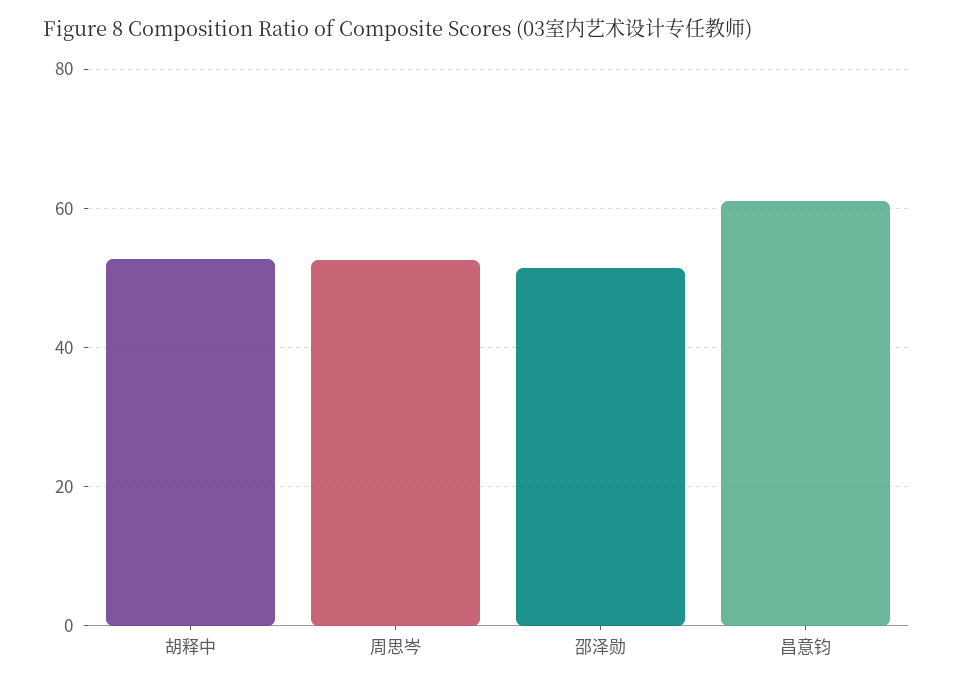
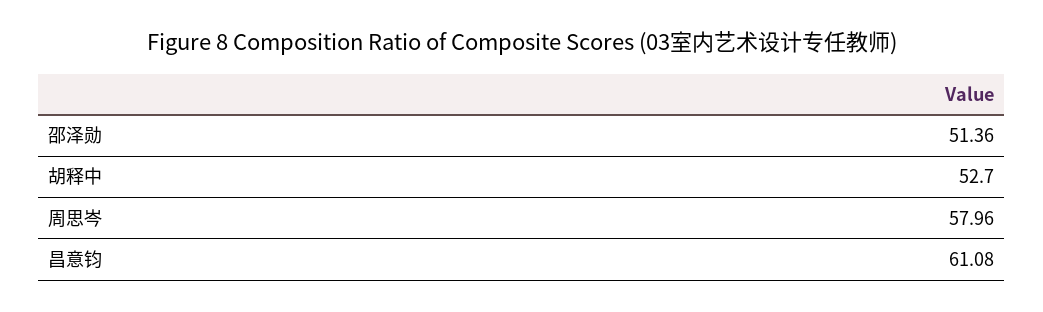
周思岑: 52 -> 57.96

